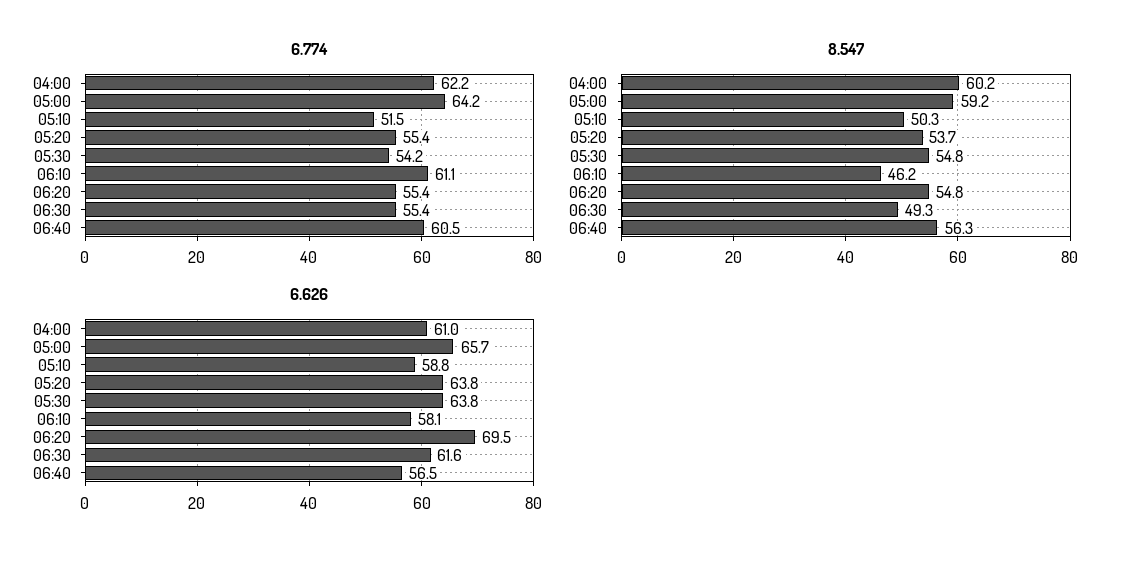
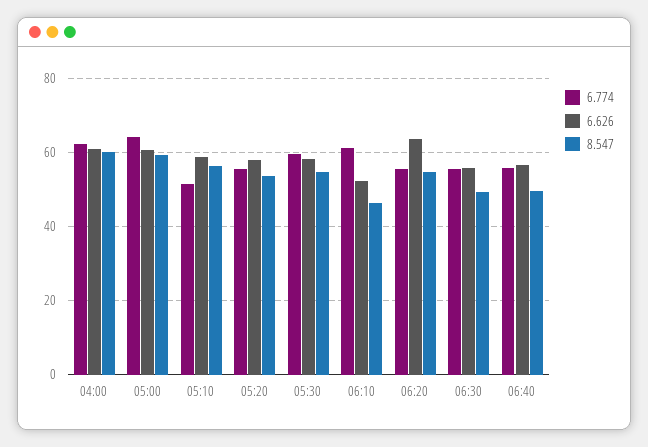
6.774, 05:30: 54.2 -> 60
6.774, 06:40: 60.5 -> 56
8.547, 05:10: 50.3 -> 56
8.547, 06:40: 56.3 -> 50
6.626, 05:00: 65.7 -> 60
6.626, 05:20: 63.8 -> 58
6.626, 05:30: 63.8 -> 58
6.626, 06:10: 58.1 -> 52
6.626, 06:20: 69.5 -> 64
6.626, 06:30: 61.6 -> 56

